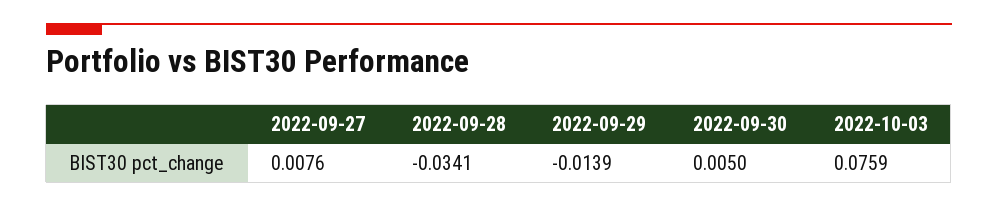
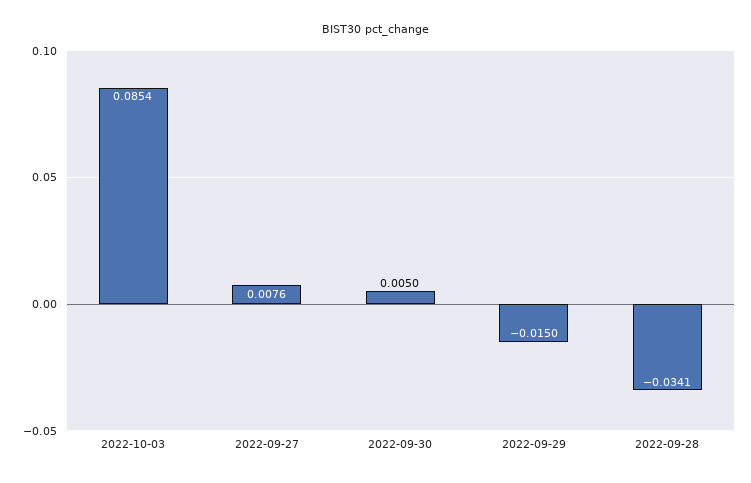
2022-09-29: -0.0139 -> -0.015
2022-10-03: 0.0759 -> 0.0854

